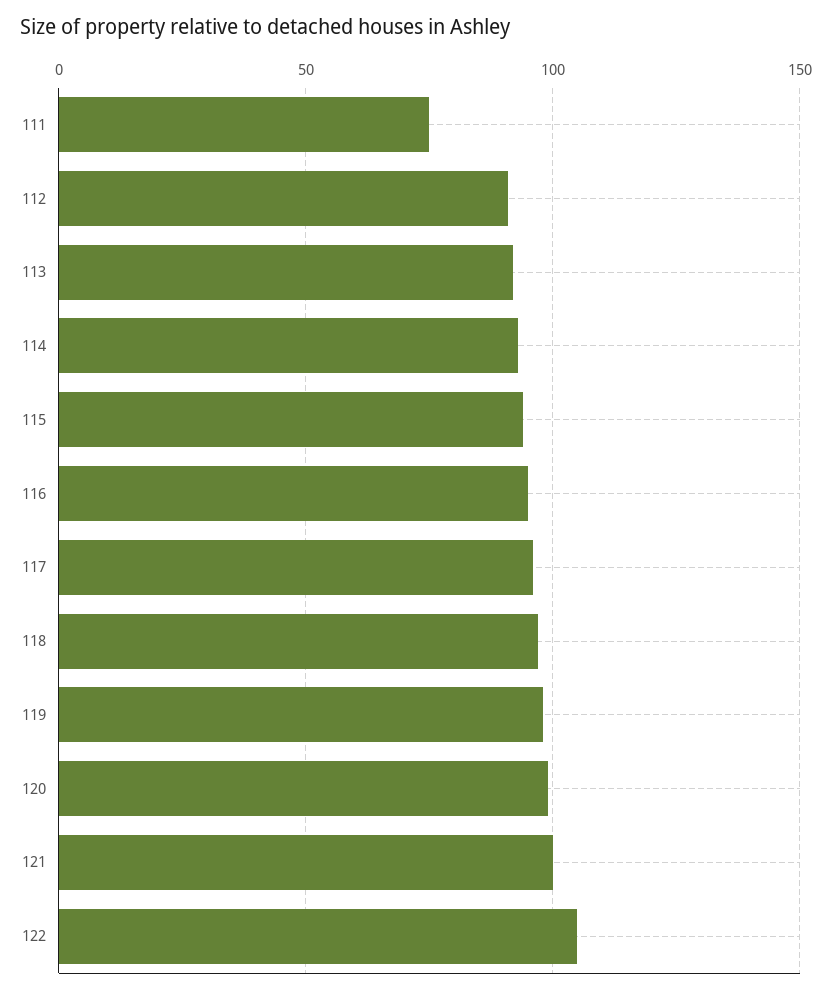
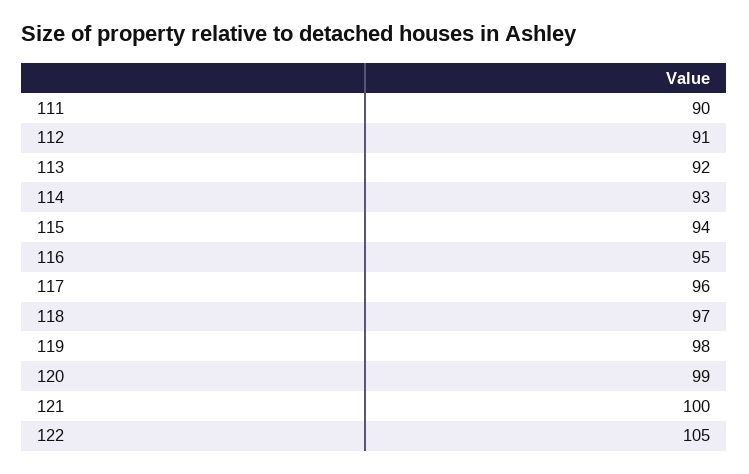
111: 75 -> 90

